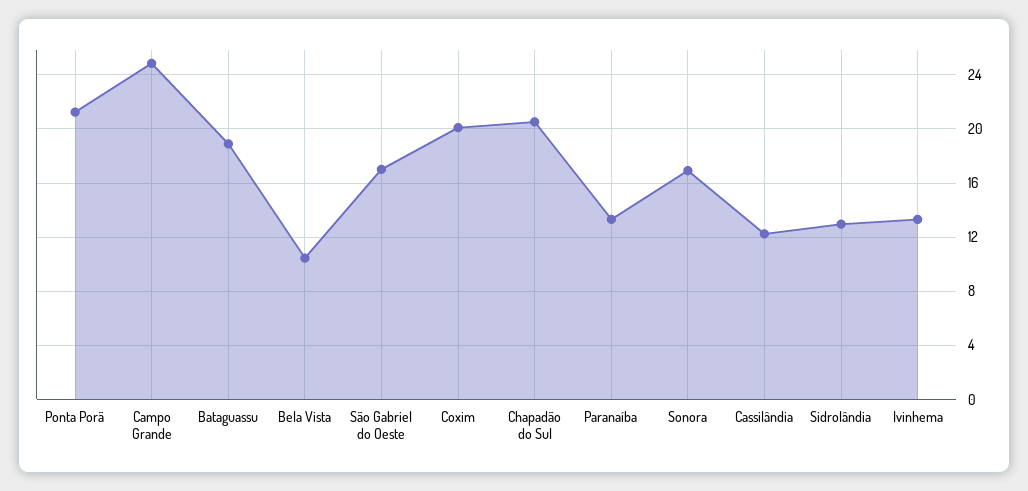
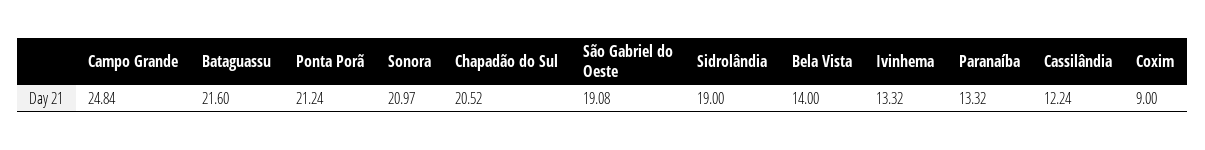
Bataguassu: 19 -> 21.6
Bela Vista: 10.5 -> 14
São Gabriel do Oeste: 17 -> 19.08
Coxim: 20 -> 9
Sonora: 17 -> 20.97
Sidrolândia: 13 -> 19

